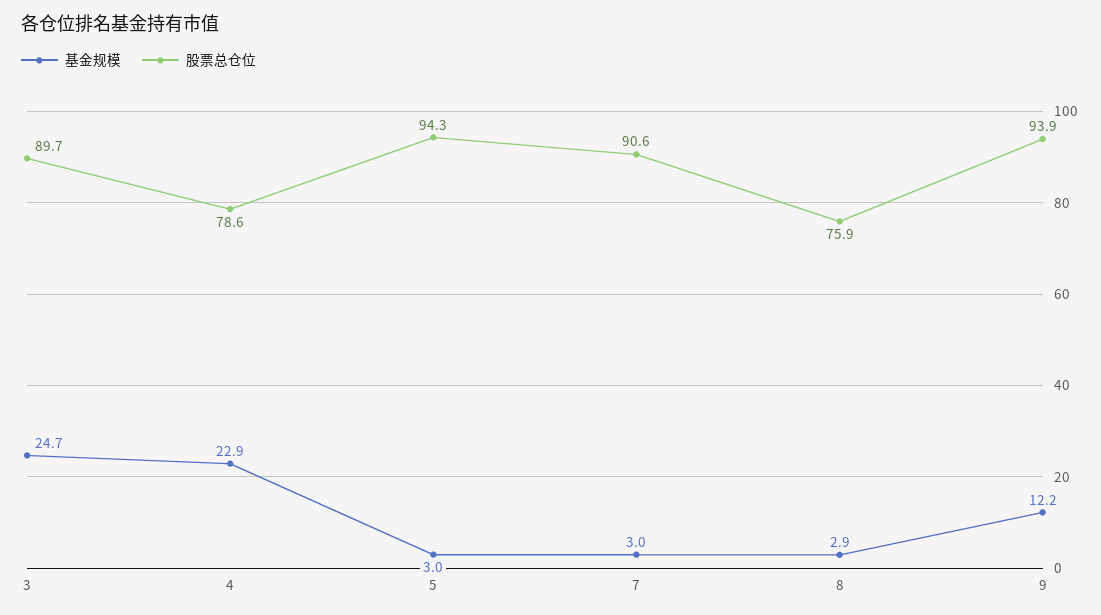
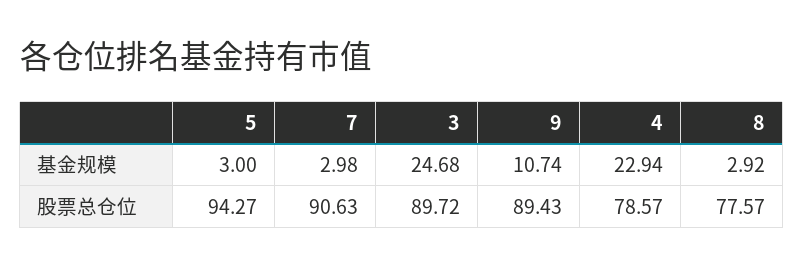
股票总仓位, 8: 75.9 -> 77.57
基金规模, 9: 12.2 -> 10.74
股票总仓位, 9: 93.9 -> 89.43

